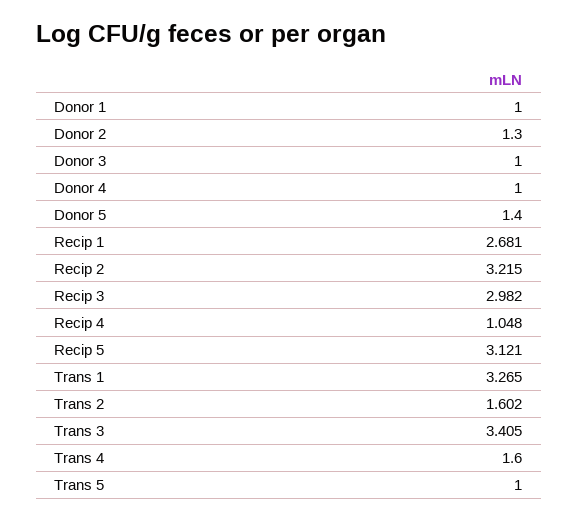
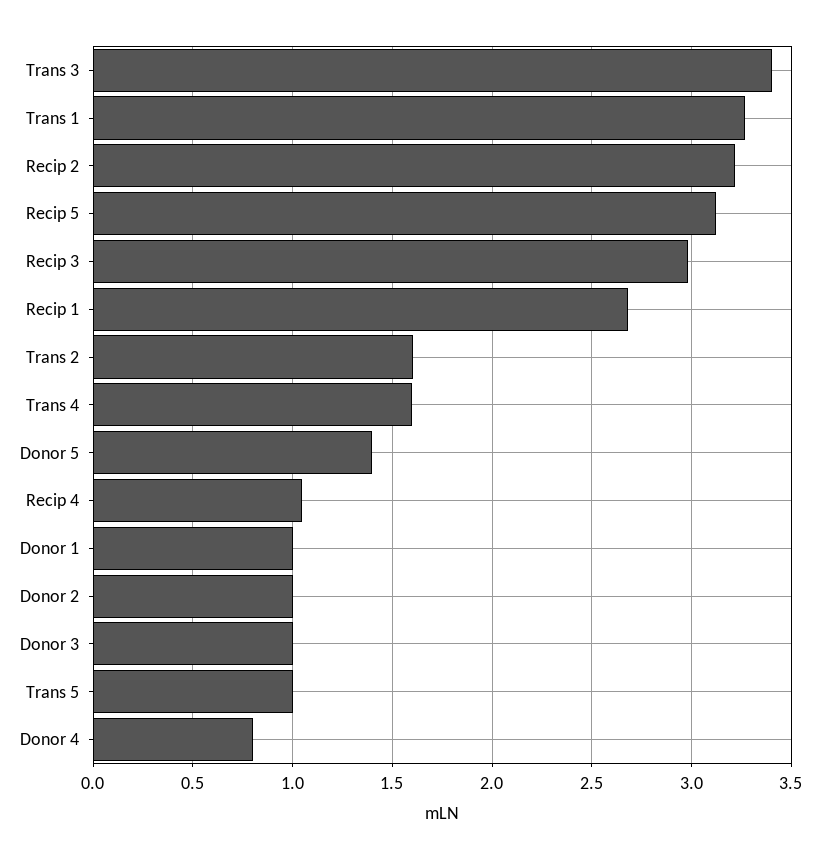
Donor 2: 1.3 -> 1
Donor 4: 1 -> 0.8

